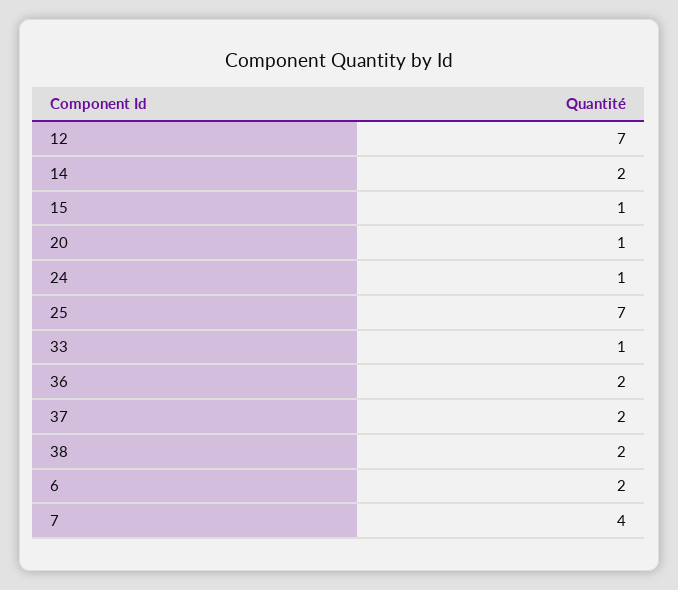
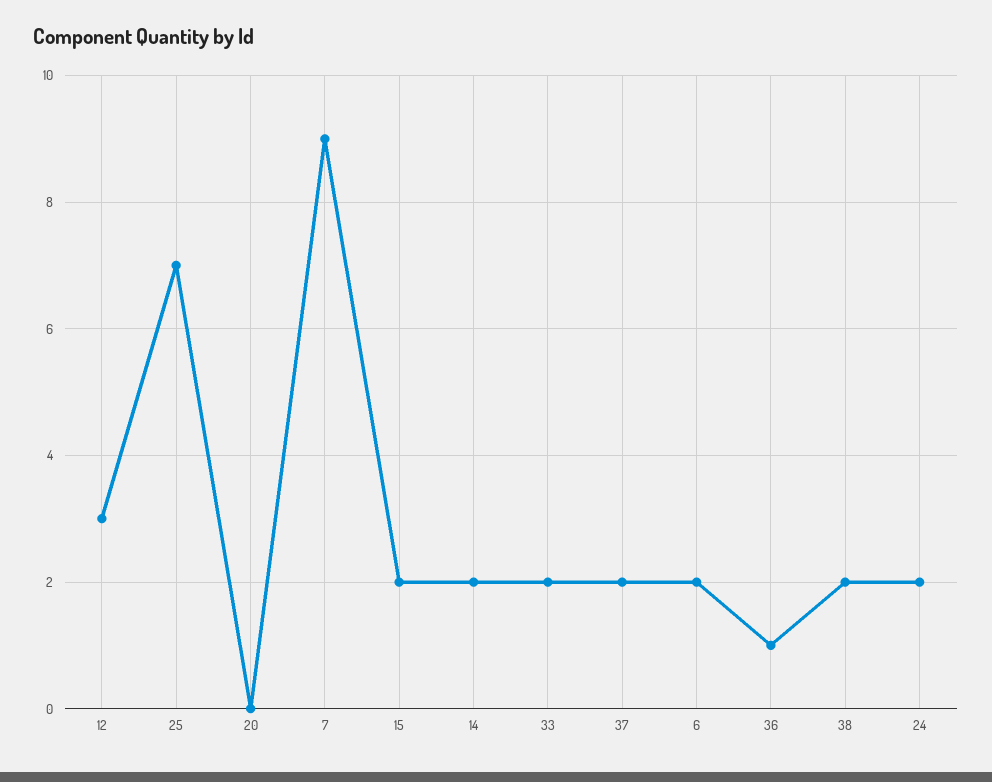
12: 7 -> 3
15: 1 -> 2
20: 1 -> 0
24: 1 -> 2
33: 1 -> 2
36: 2 -> 1
7: 4 -> 9

